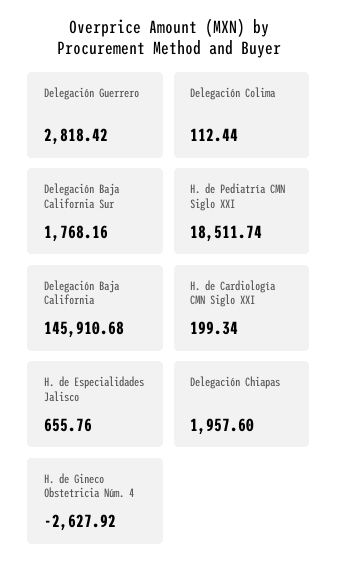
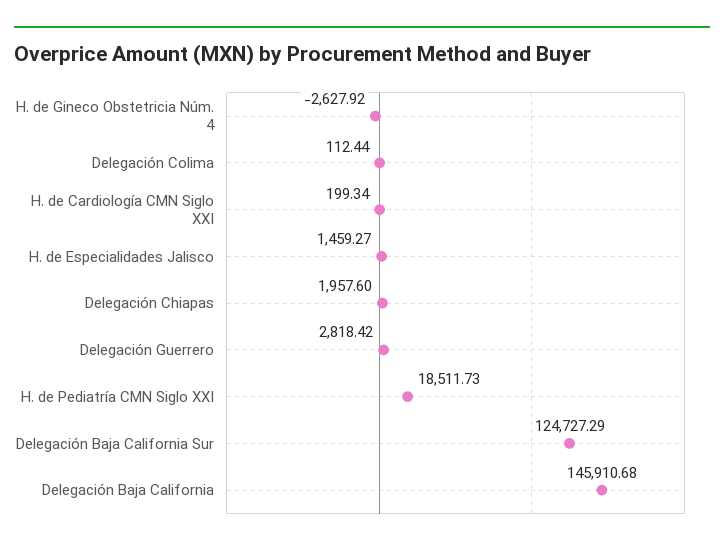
Delegación Baja California Sur: 1768.16 -> 124727.29
H. de Pediatría CMN Siglo XXI: 18511.74 -> 18511.73
H. de Especialidades Jalisco: 655.76 -> 1459.27

